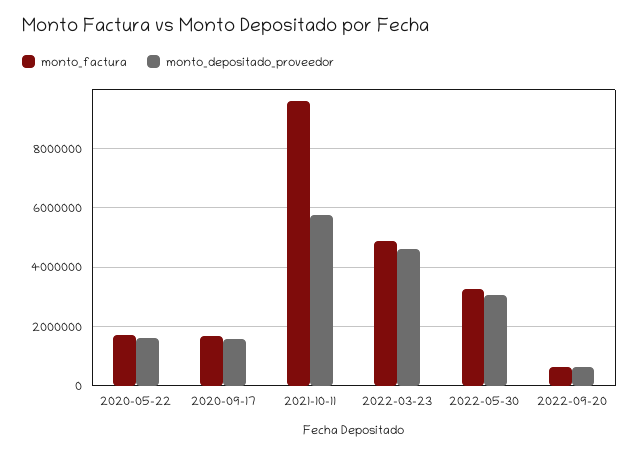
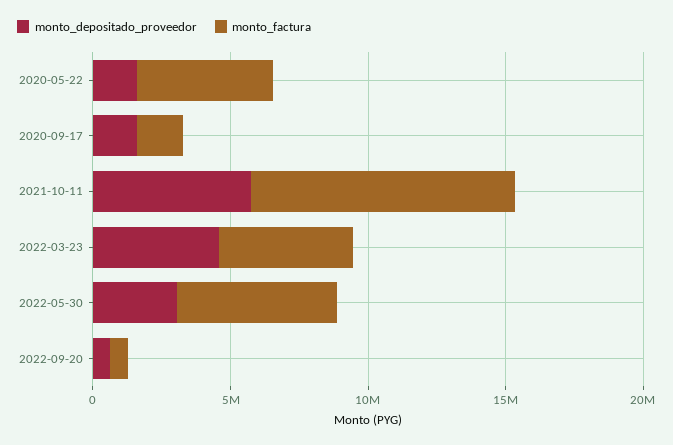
monto_factura, 2020-05-22: 1750000 -> 5000000
monto_factura, 2022-05-30: 3250000 -> 6000000

